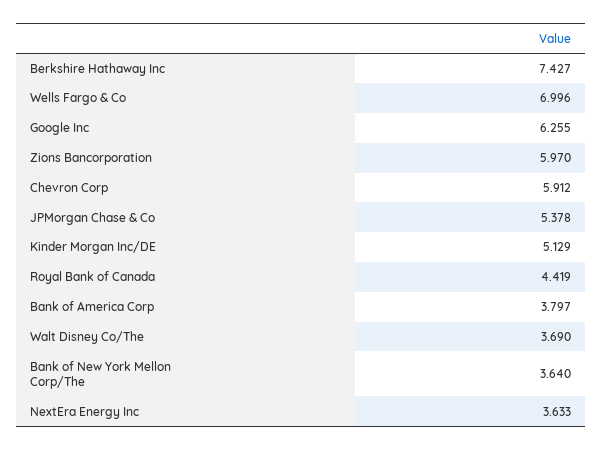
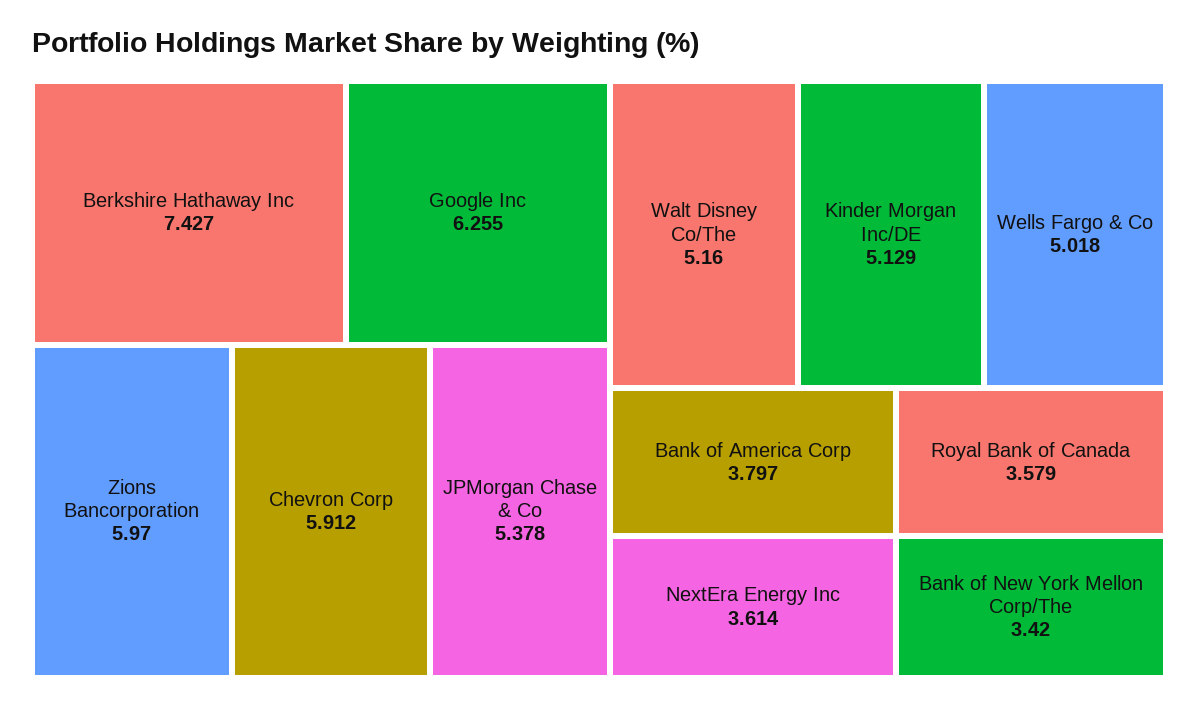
Wells Fargo & Co: 6.996 -> 5.018
Royal Bank of Canada: 4.419 -> 3.579
Walt Disney Co/The: 3.69 -> 5.16
Bank of New York Mellon Corp/The: 3.64 -> 3.42
NextEra Energy Inc: 3.633 -> 3.614

